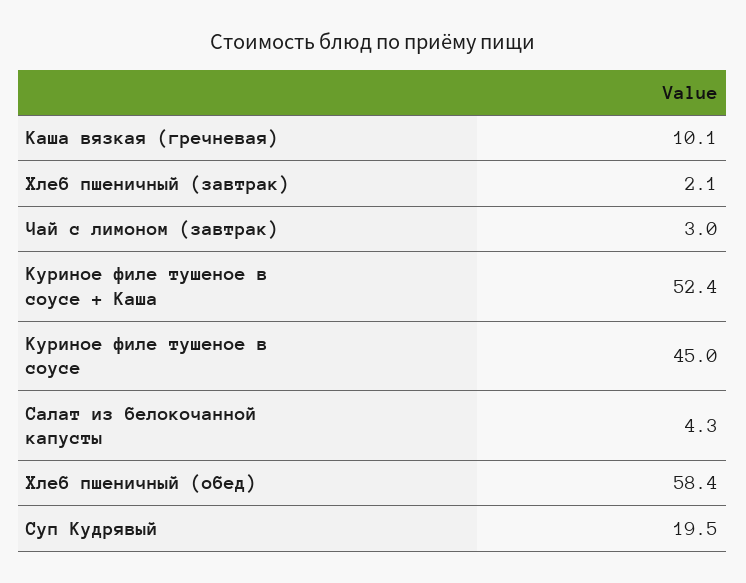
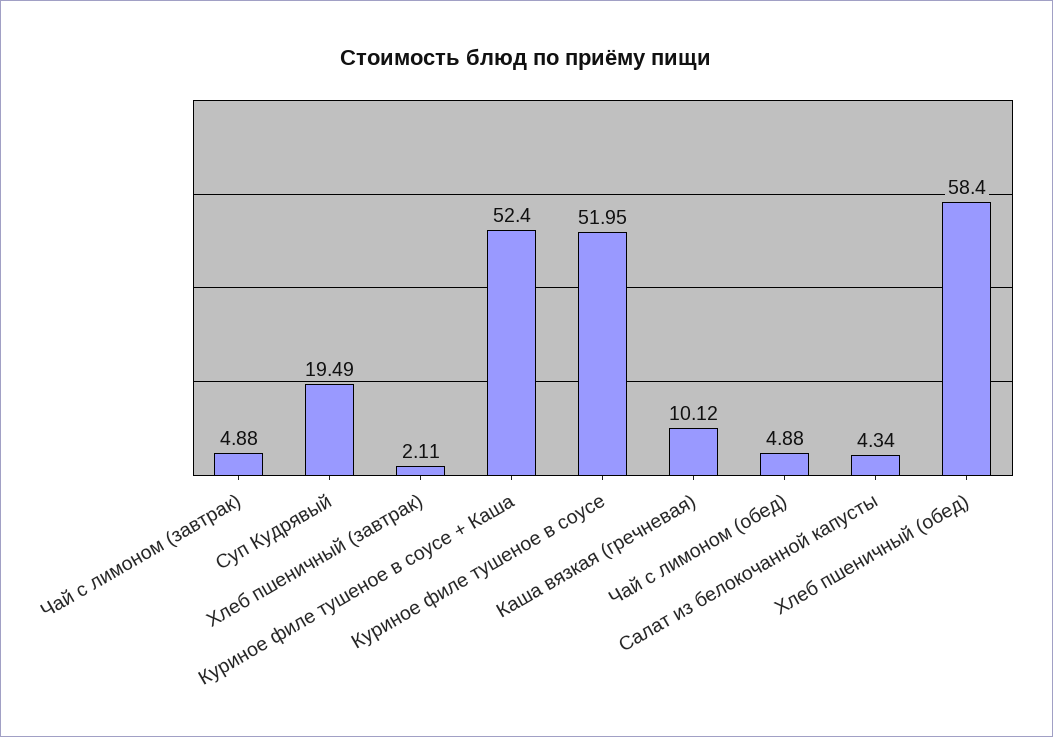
Чай с лимоном (завтрак): 3 -> 4.88
Куриное филе тушеное в соусе: 45 -> 51.95
Чай с лимоном (обед): none -> 4.88

